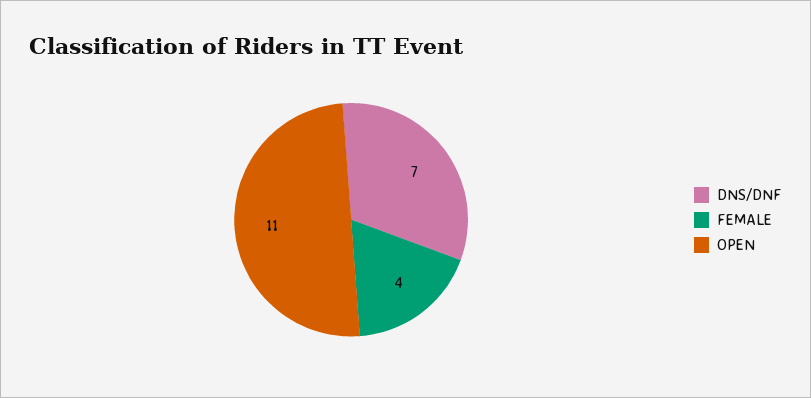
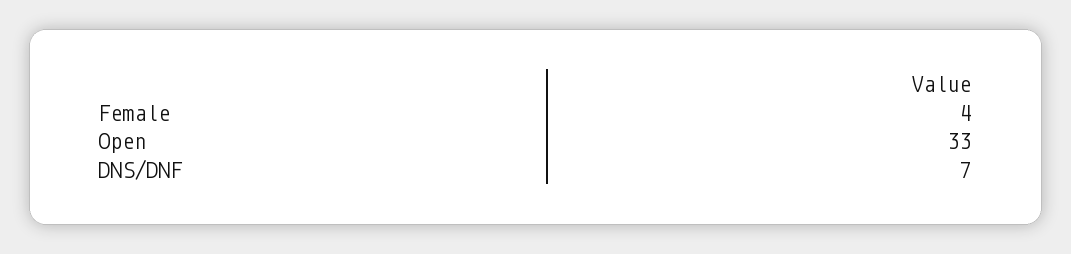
OPEN: 11 -> 33

